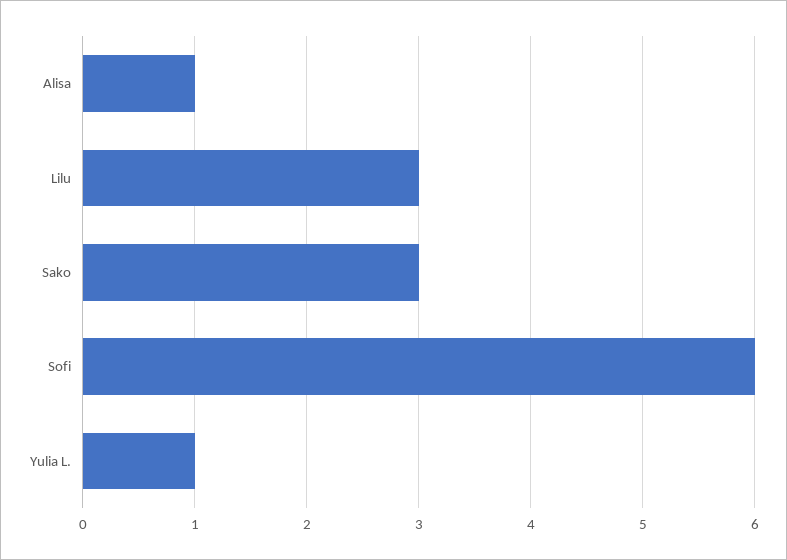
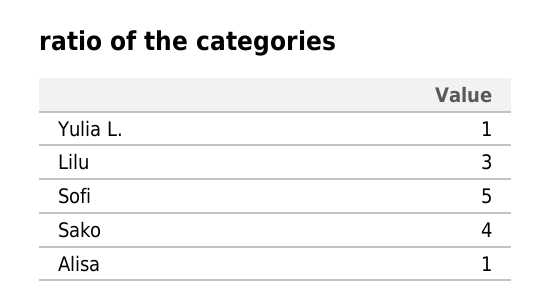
Sako: 3 -> 4
Sofi: 6 -> 5

